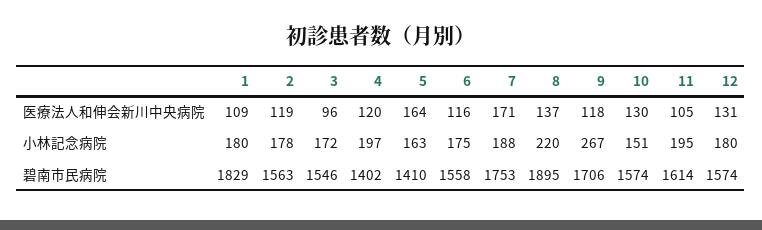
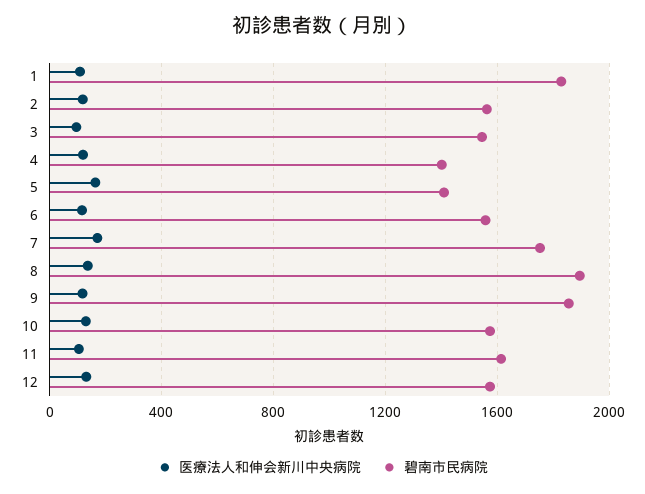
小林記念病院, 1: 180 -> none
小林記念病院, 2: 178 -> none
小林記念病院, 3: 172 -> none
小林記念病院, 4: 197 -> none
小林記念病院, 5: 163 -> none
小林記念病院, 6: 175 -> none
小林記念病院, 7: 188 -> none
小林記念病院, 8: 220 -> none
小林記念病院, 9: 267 -> none
小林記念病院, 10: 151 -> none
小林記念病院, 11: 195 -> none
小林記念病院, 12: 180 -> none
碧南市民病院, 9: 1706 -> 1850

